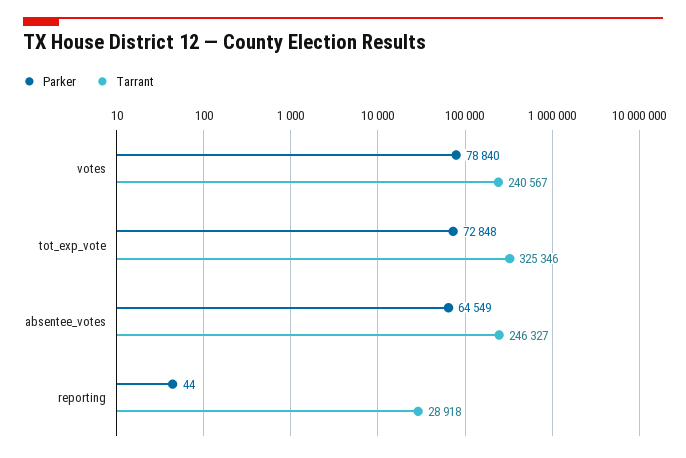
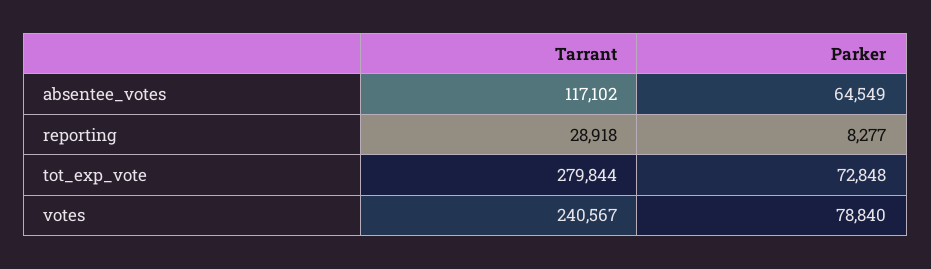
Tarrant, tot_exp_vote: 325346 -> 279844
Tarrant, absentee_votes: 246327 -> 117102
Parker, reporting: 44 -> 8277

